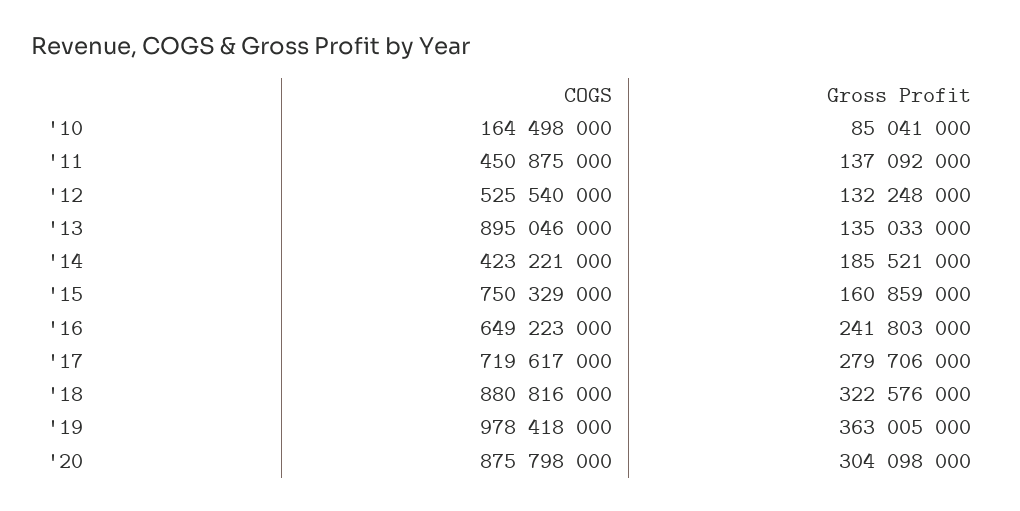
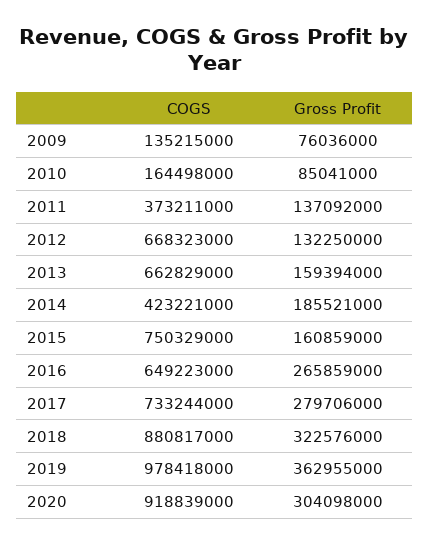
COGS, '11: 450875000 -> 373211000
COGS, '12: 525540000 -> 668323000
Gross Profit, '12: 132248000 -> 132250000
COGS, '13: 895046000 -> 662829000
Gross Profit, '13: 135033000 -> 159394000
Gross Profit, '16: 241803000 -> 265859000
COGS, '17: 719617000 -> 733244000
COGS, '18: 880816000 -> 880817000
Gross Profit, '19: 363005000 -> 362955000
COGS, '20: 875798000 -> 918839000
COGS, 2009: none -> 135215000
Gross Profit, 2009: none -> 76036000

